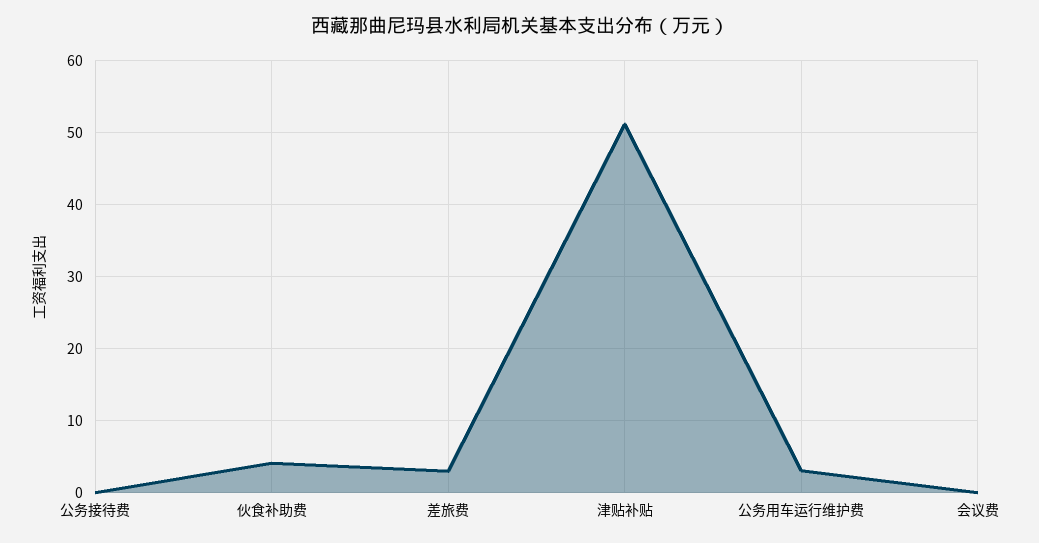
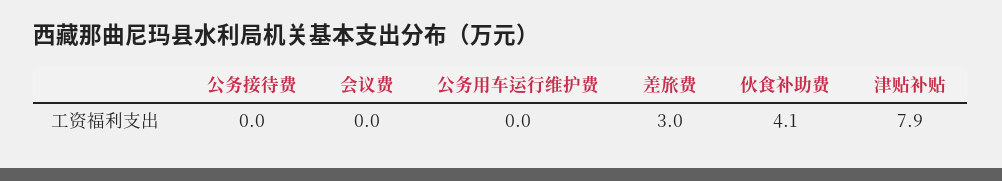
津贴补贴: 51 -> 7.9
公务用车运行维护费: 3 -> 0

